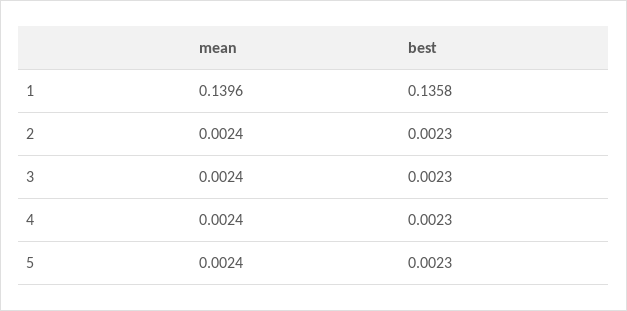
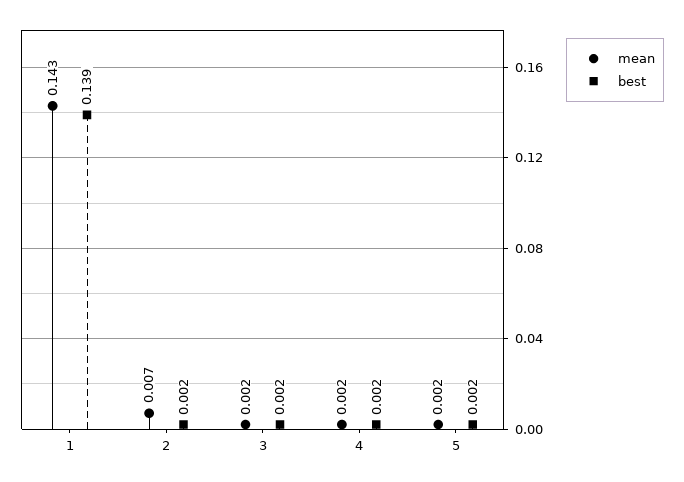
mean, 1: 0.1396 -> 0.143
best, 1: 0.1358 -> 0.139
mean, 2: 0.0024 -> 0.007

